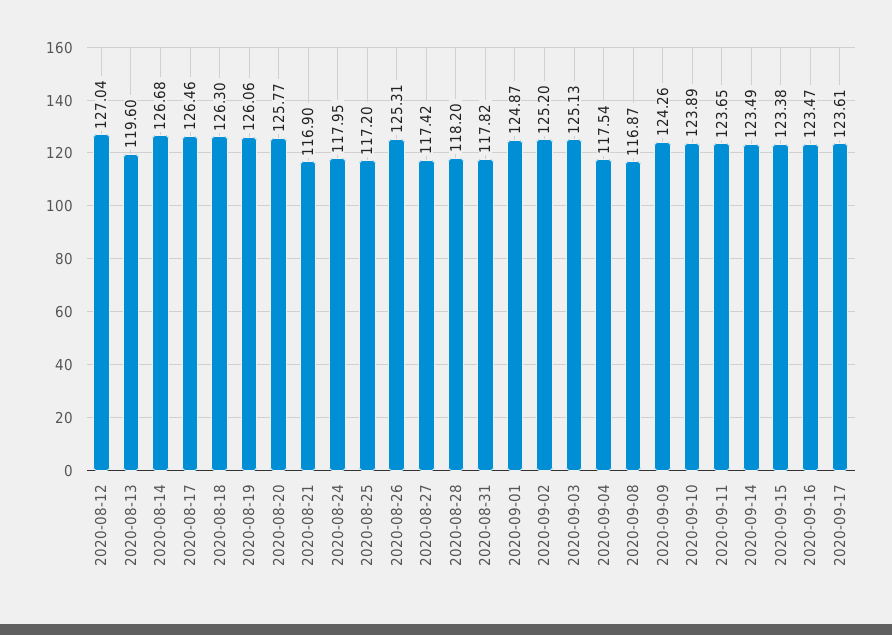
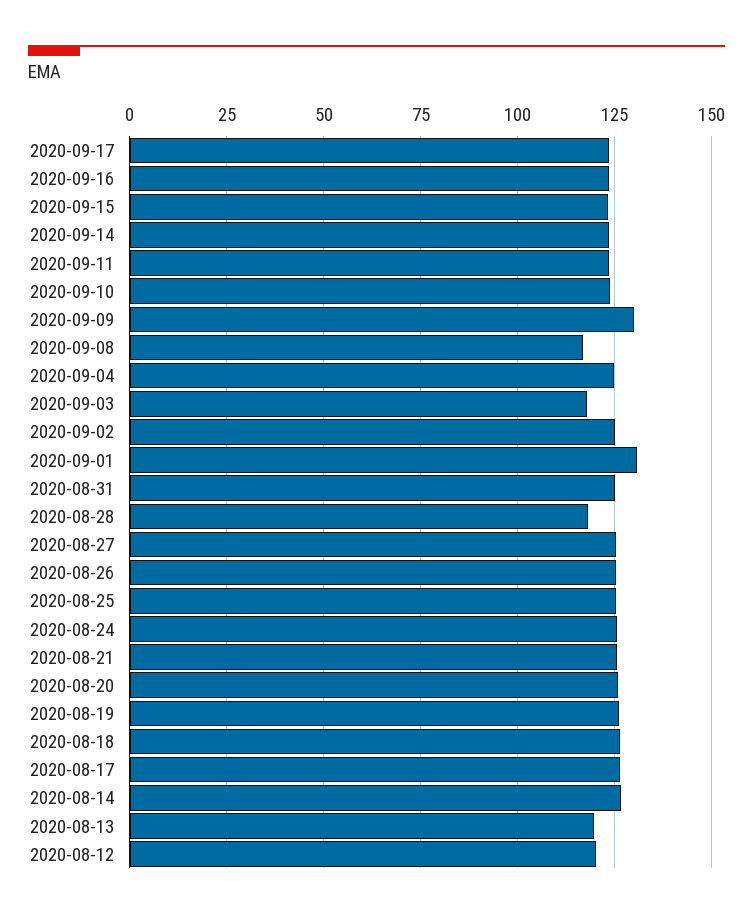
2020-08-12: 127.04 -> 120
2020-08-21: 116.9 -> 125
2020-08-24: 117.95 -> 125
2020-08-25: 117.2 -> 125
2020-08-27: 117.42 -> 125
2020-08-31: 117.82 -> 125
2020-09-01: 124.87 -> 130
2020-09-03: 125.13 -> 117.5
2020-09-04: 117.54 -> 125
2020-09-09: 124.26 -> 130

